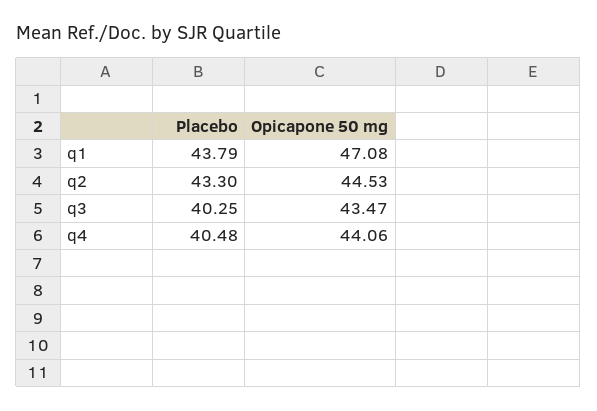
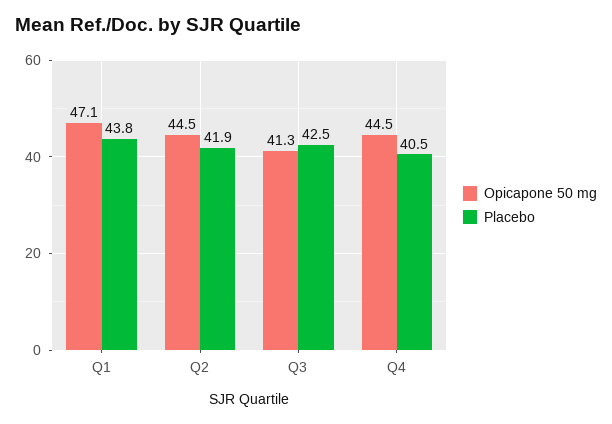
Placebo, q2: 43.3 -> 41.9
Placebo, q3: 40.25 -> 42.5
Opicapone 50 mg, q3: 43.47 -> 41.3
Opicapone 50 mg, q4: 44.06 -> 44.5

